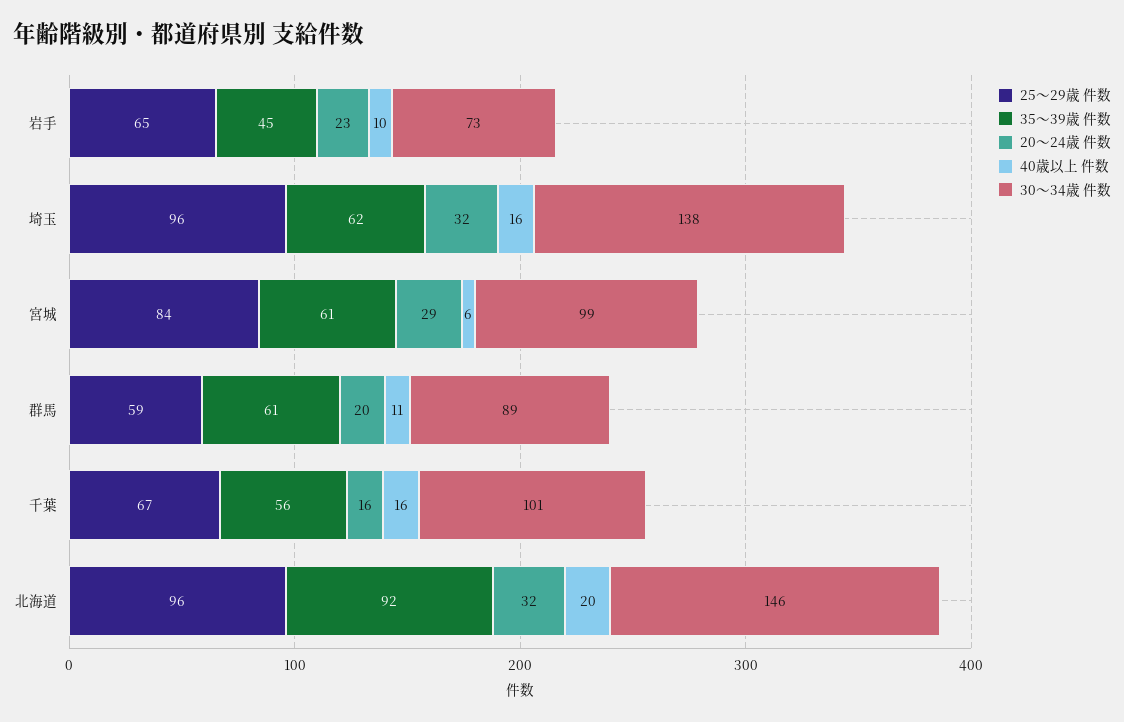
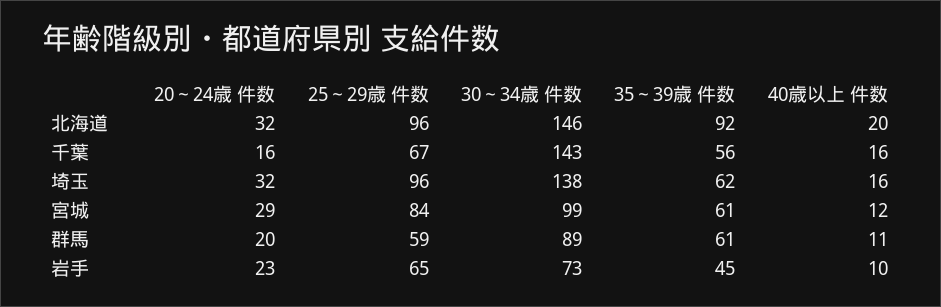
40歳以上 件数, 宮城: 6 -> 12
30～34歳 件数, 千葉: 101 -> 143

